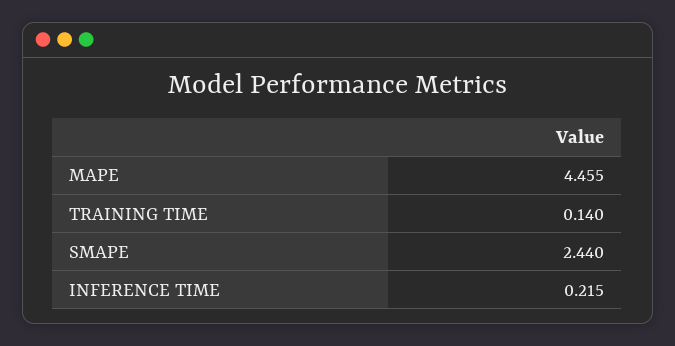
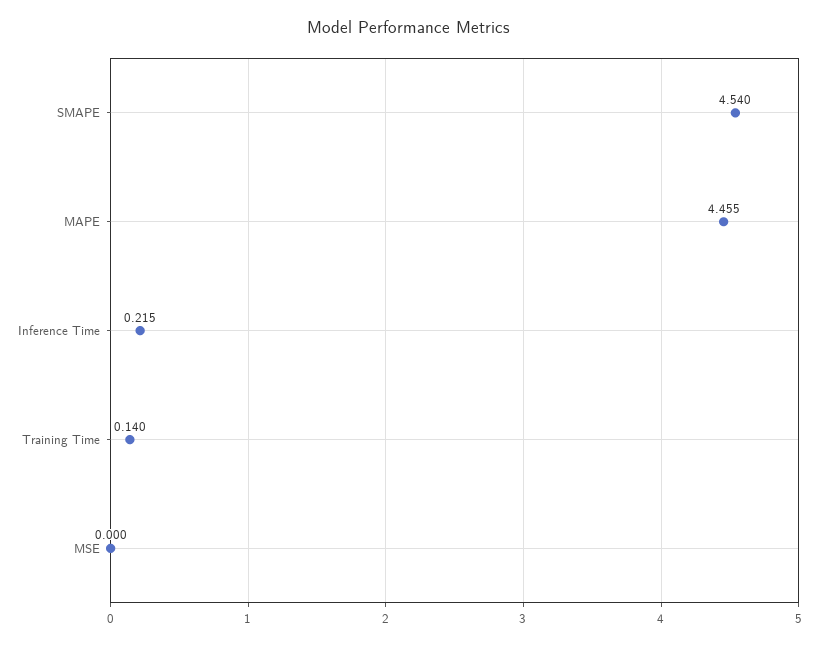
SMAPE: 2.44 -> 4.54
MSE: none -> 0

